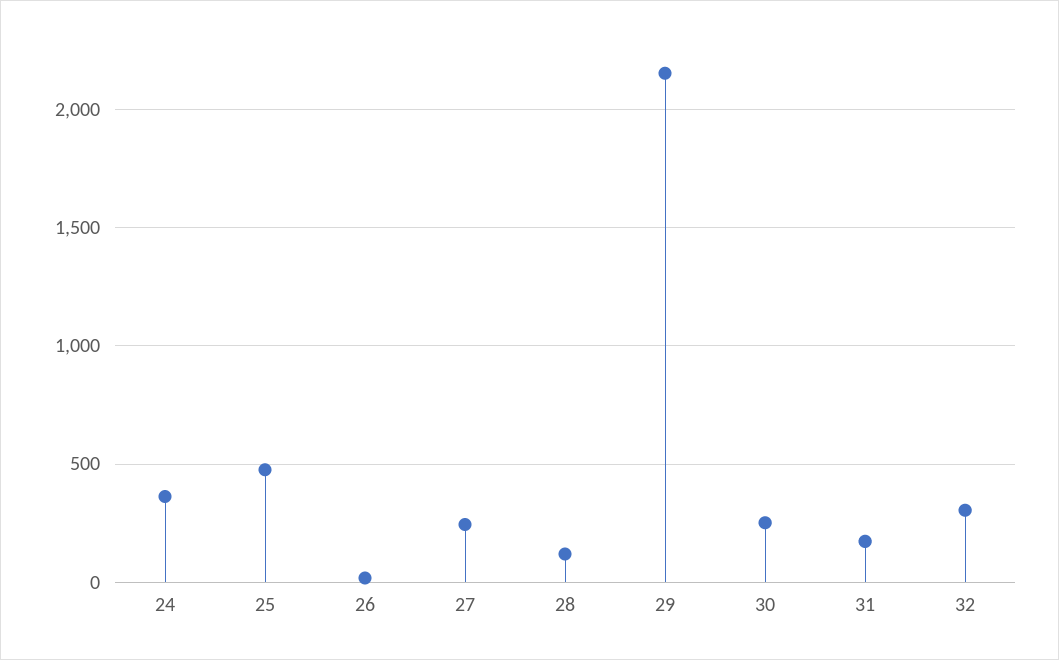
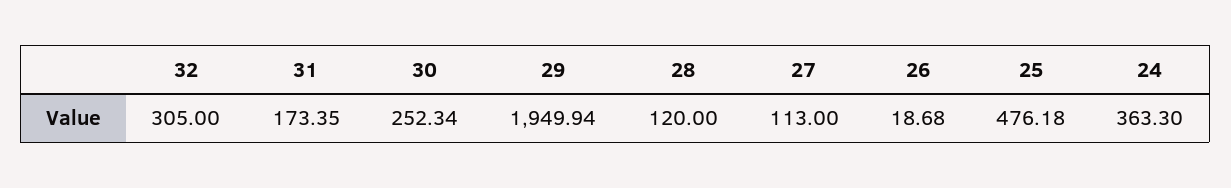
27: 250 -> 113
29: 2150 -> 1949.94

